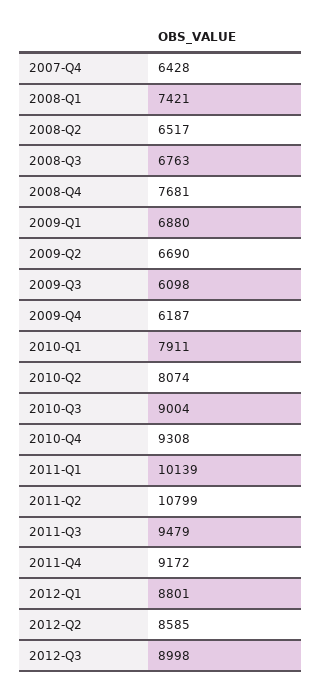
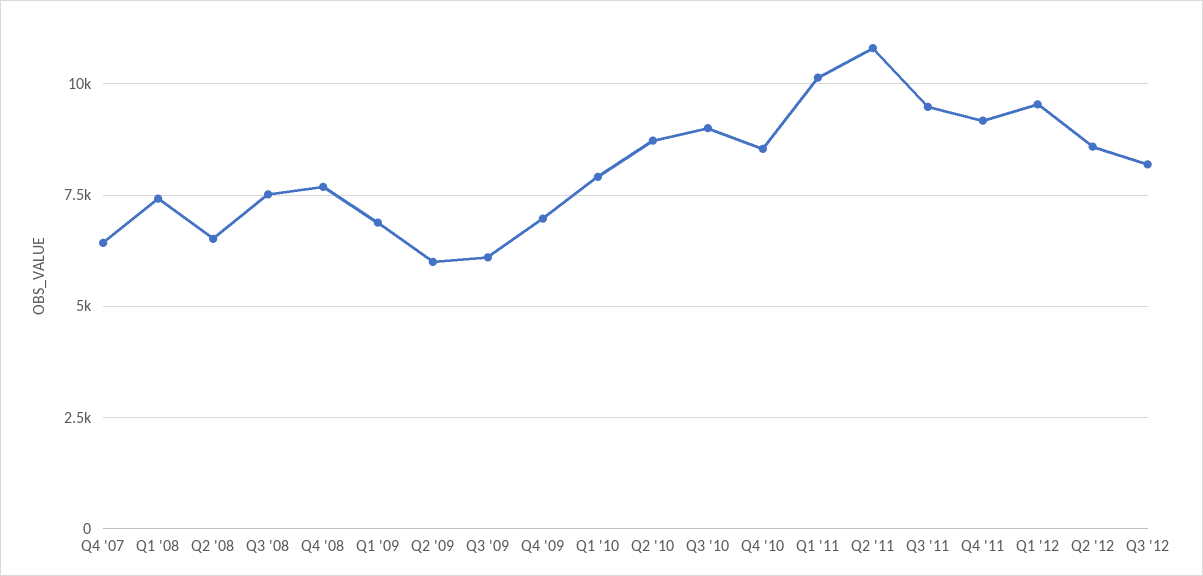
2008-Q3: 6763 -> 7500
2009-Q2: 6690 -> 6000
2009-Q4: 6187 -> 7000
2010-Q2: 8074 -> 8750
2010-Q4: 9308 -> 8500
2012-Q1: 8801 -> 9500
2012-Q3: 8998 -> 8250

